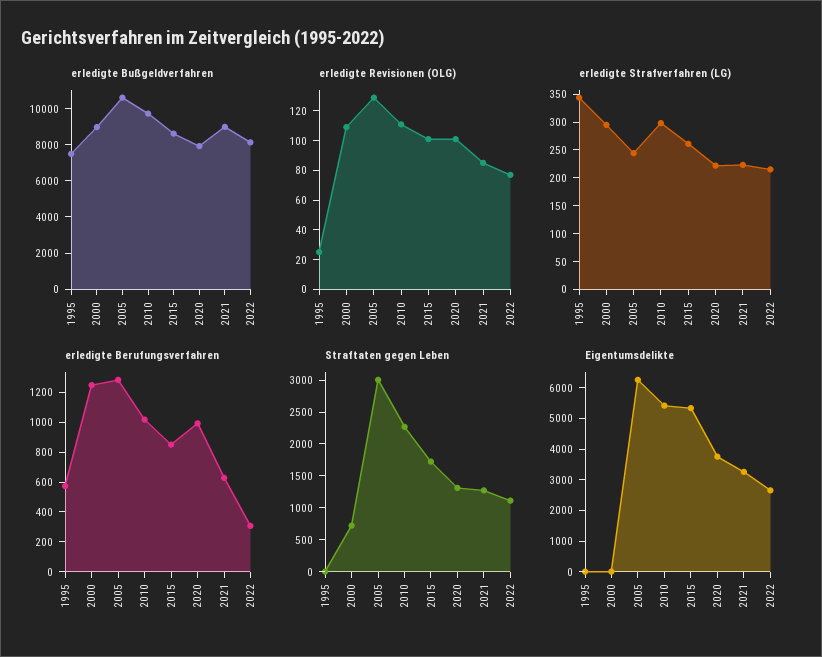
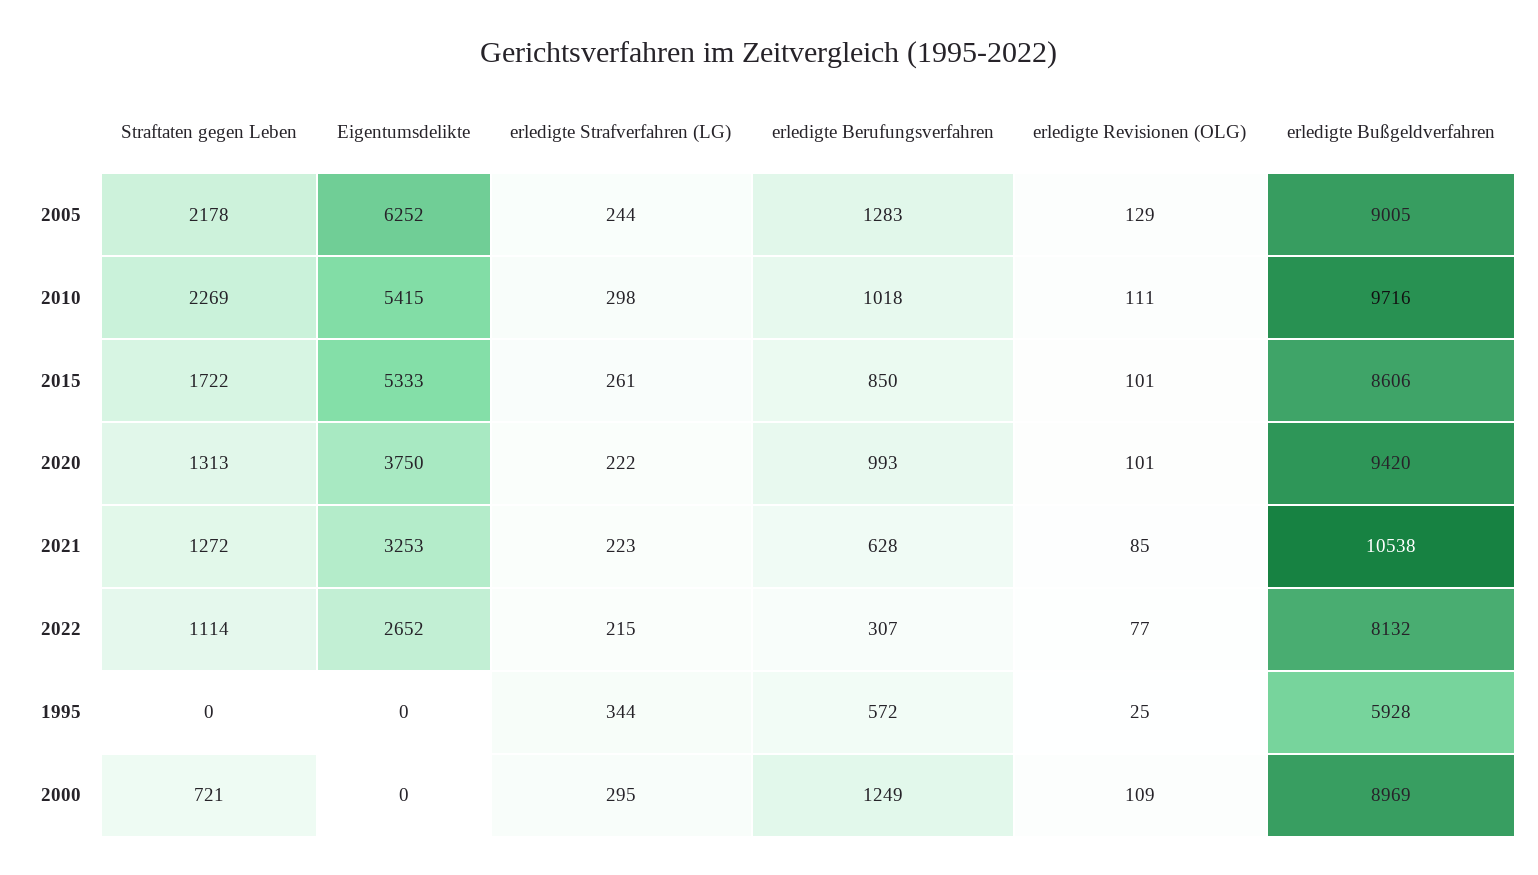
erledigte Bußgeldverfahren, 1995: 7500 -> 5928
erledigte Bußgeldverfahren, 2005: 10500 -> 9005
erledigte Bußgeldverfahren, 2020: 8000 -> 9420
erledigte Bußgeldverfahren, 2021: 9000 -> 10538
Straftaten gegen Leben, 2005: 3000 -> 2178

